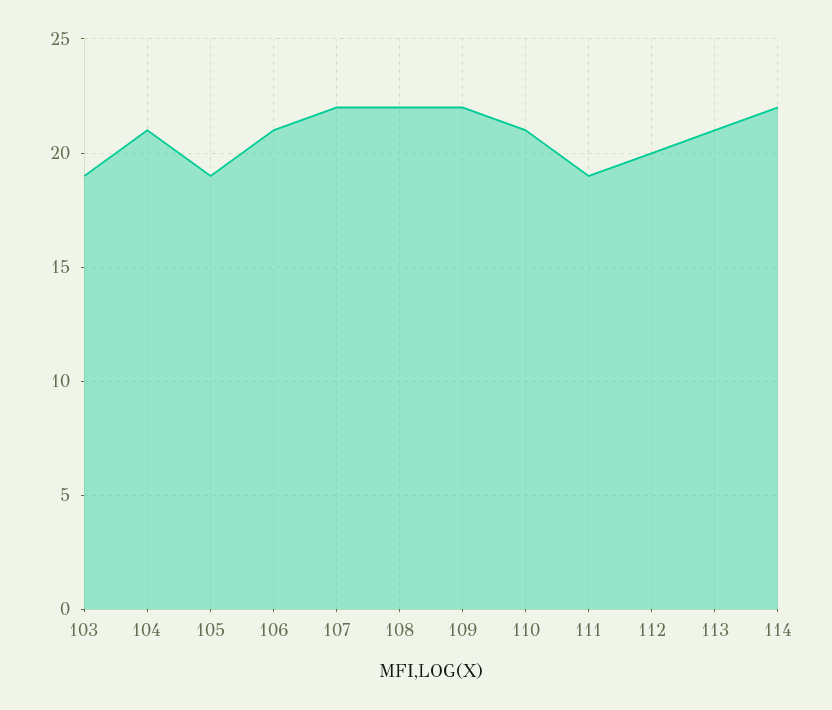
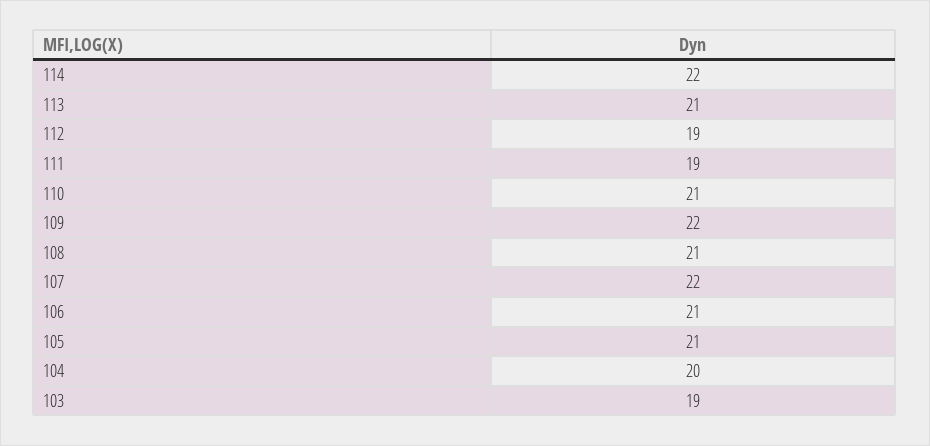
104: 21 -> 20
105: 19 -> 21
108: 22 -> 21
112: 20 -> 19

